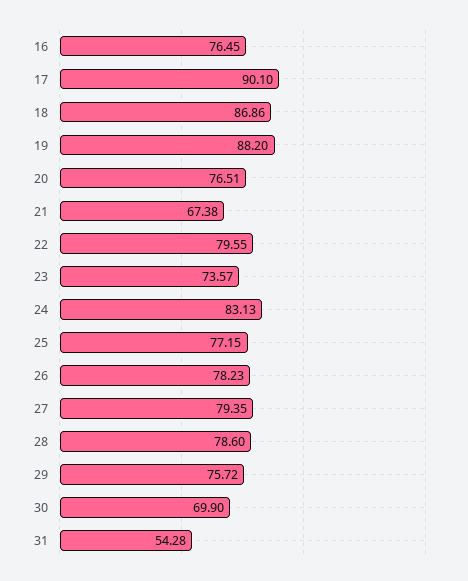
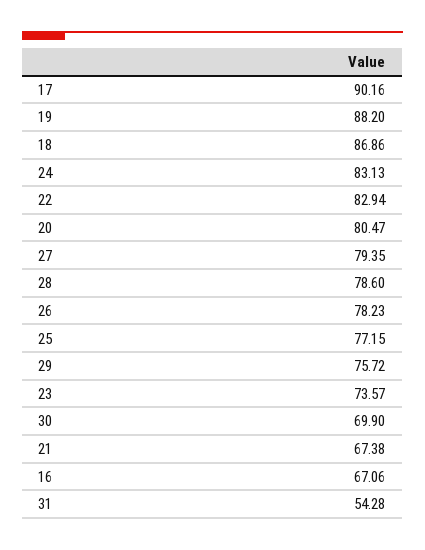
16: 76.45 -> 67.06
17: 90.1 -> 90.16
20: 76.51 -> 80.47
22: 79.55 -> 82.94

